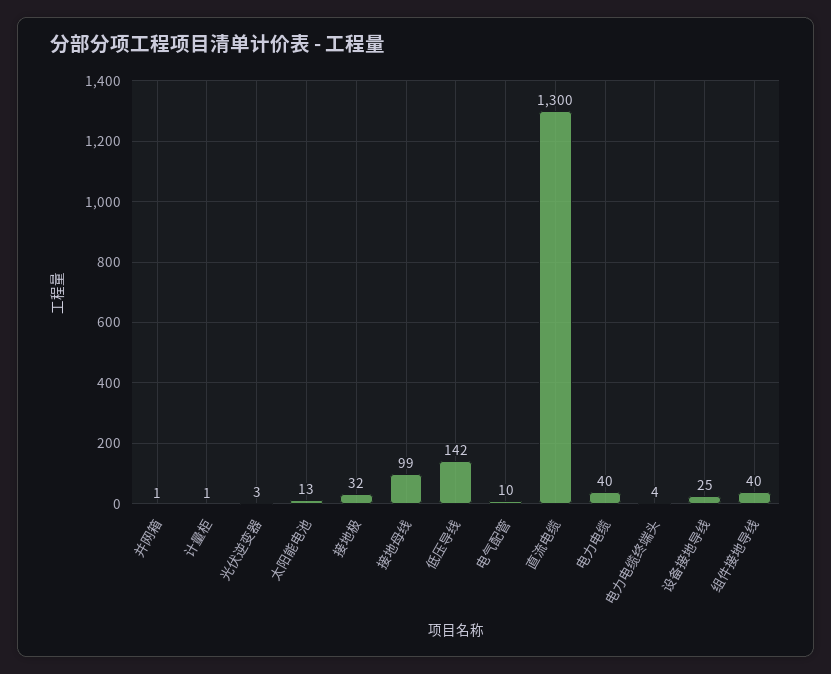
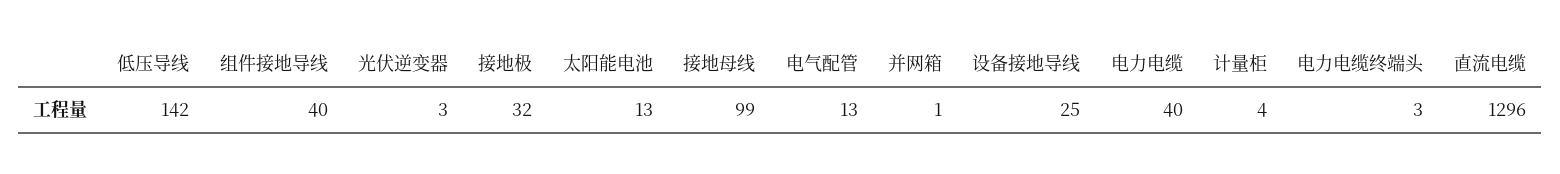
计量柜: 1 -> 4
电气配管: 10 -> 13
直流电缆: 1300 -> 1296
电力电缆终端头: 4 -> 3

